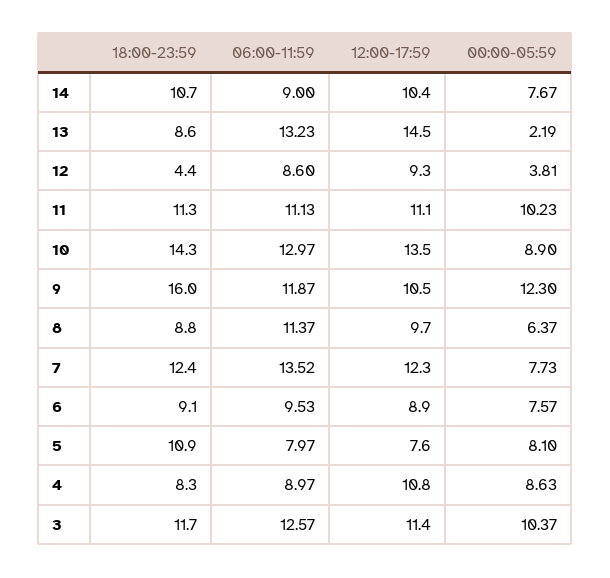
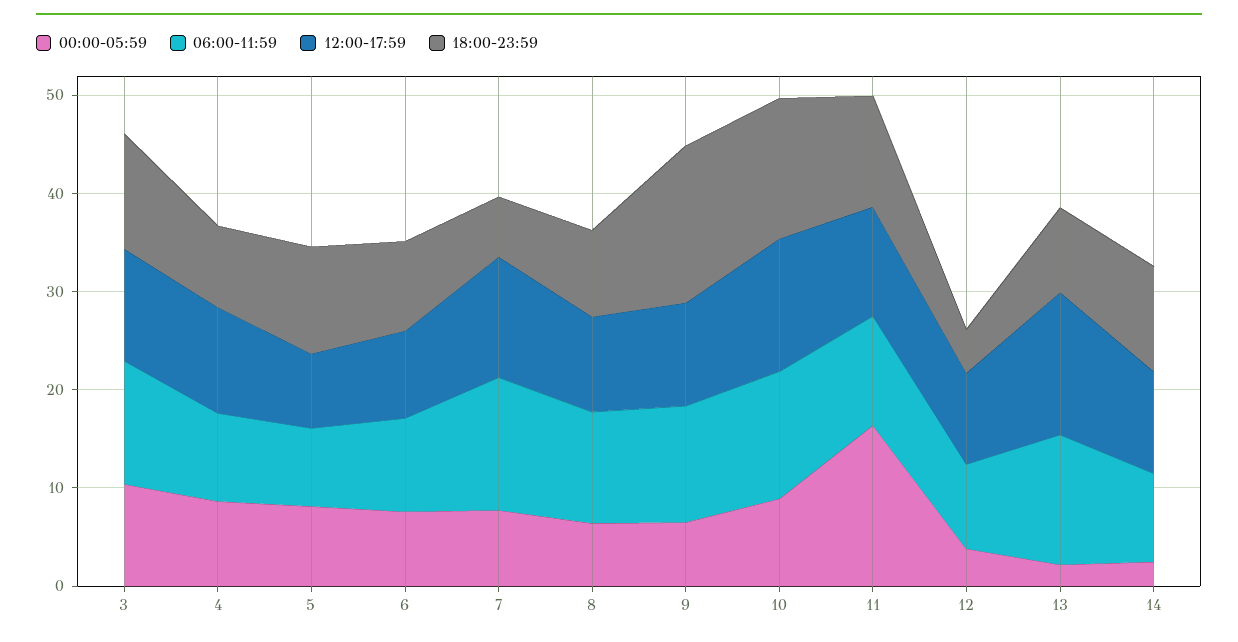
00:00-05:59, 14: 7.67 -> 2
00:00-05:59, 11: 10.23 -> 16
00:00-05:59, 9: 12.3 -> 6
18:00-23:59, 7: 12.4 -> 6

